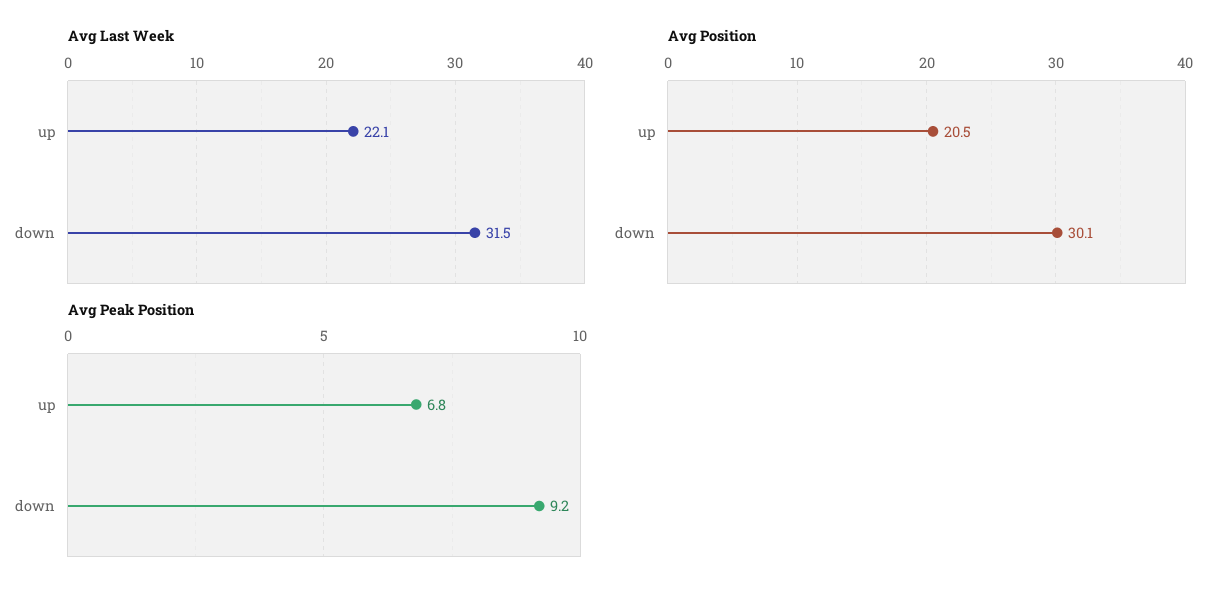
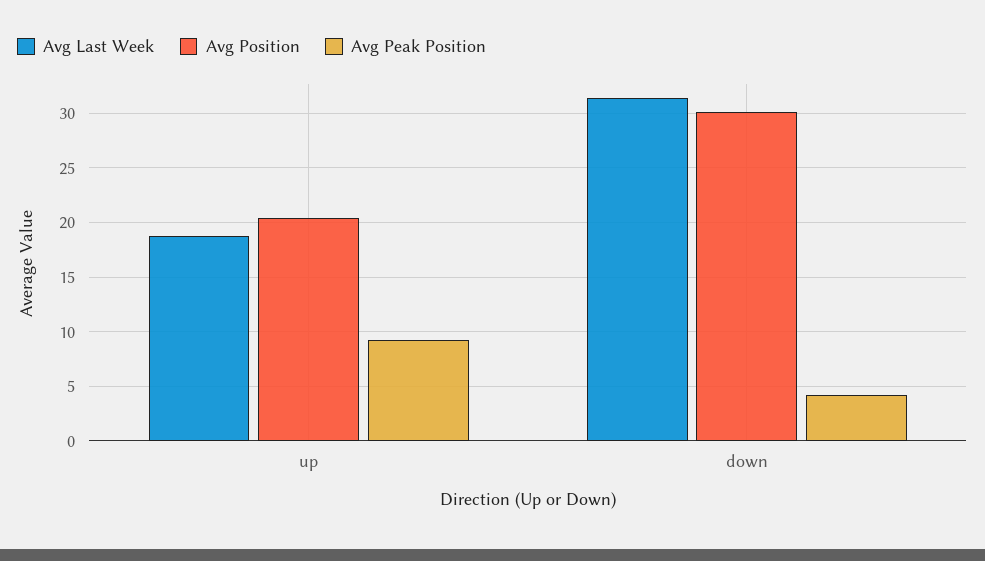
Avg Last Week, up: 22.1 -> 19
Avg Peak Position, up: 6.8 -> 9
Avg Peak Position, down: 9.2 -> 4

